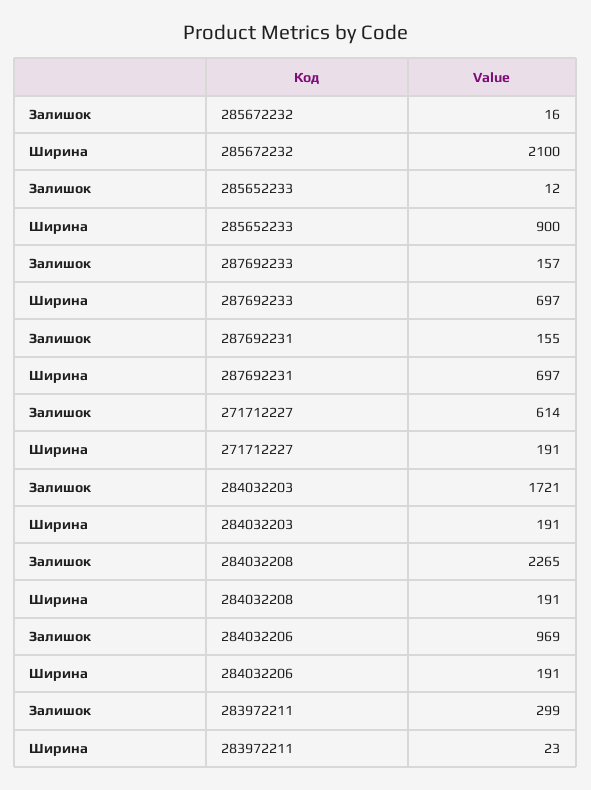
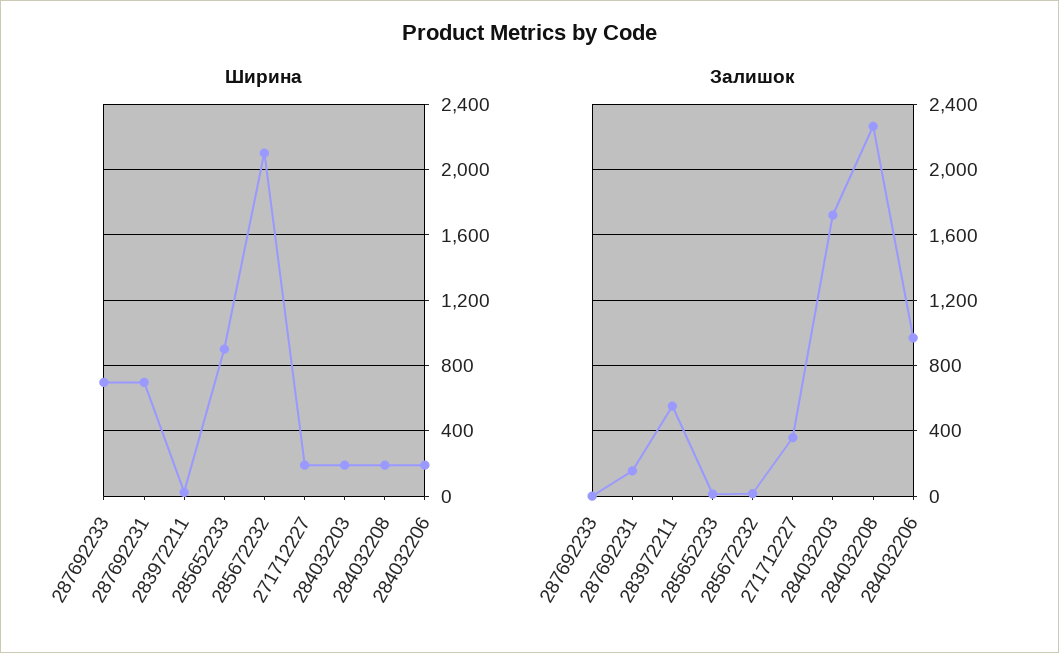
Залишок, 287692233: 157 -> 0
Залишок, 271712227: 614 -> 350
Залишок, 283972211: 299 -> 550

